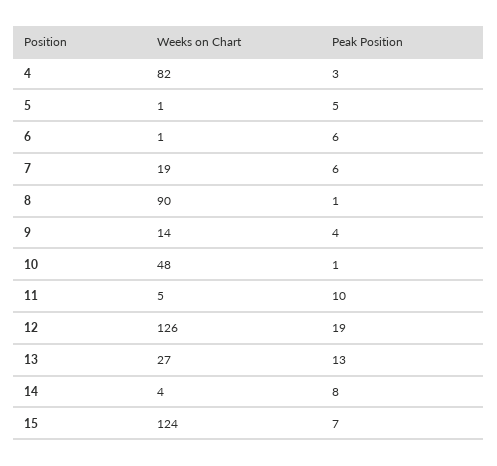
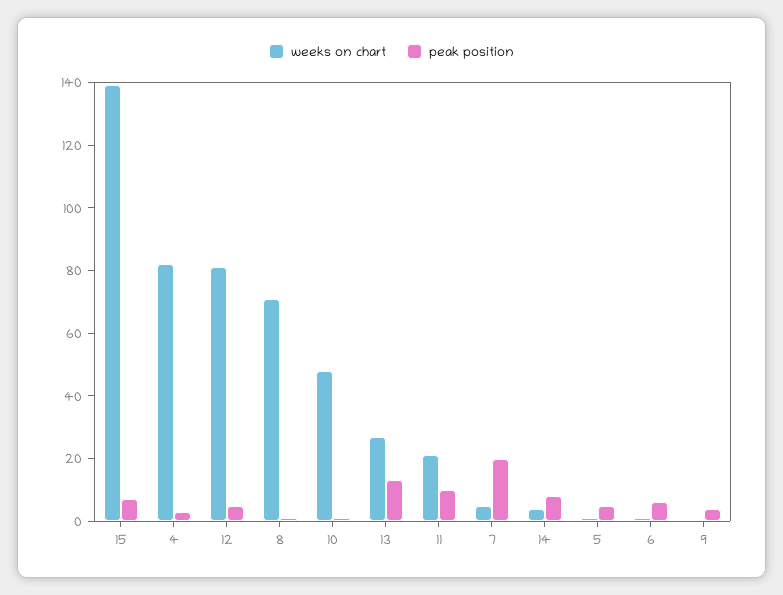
Weeks on Chart, 7: 19 -> 5
Peak Position, 7: 6 -> 20
Weeks on Chart, 8: 90 -> 70
Weeks on Chart, 9: 14 -> 0
Weeks on Chart, 11: 5 -> 20
Weeks on Chart, 12: 126 -> 80
Peak Position, 12: 19 -> 5
Weeks on Chart, 15: 124 -> 140

